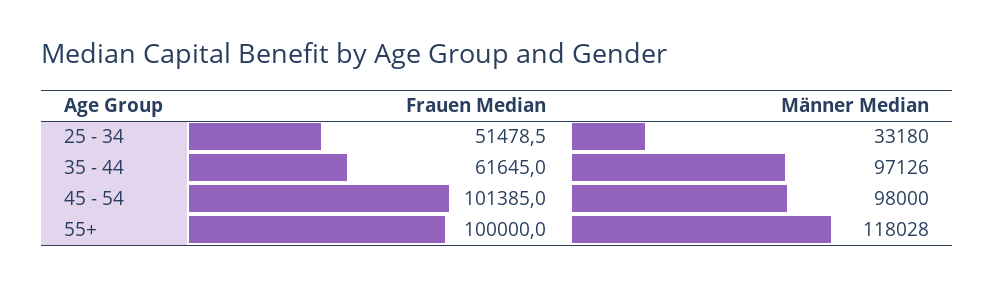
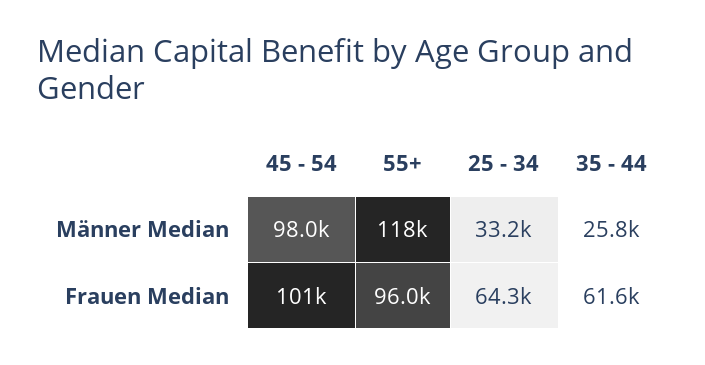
Frauen Median, 25 - 34: 51478.5 -> 64300
Männer Median, 35 - 44: 97126 -> 25800
Frauen Median, 55+: 100000 -> 96000

